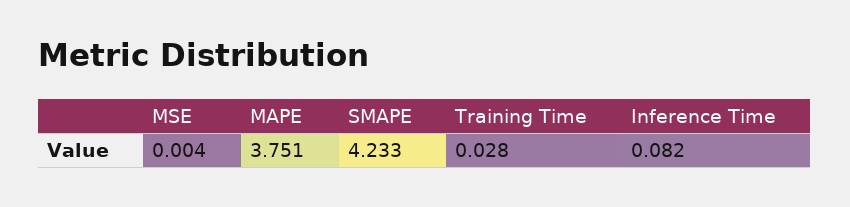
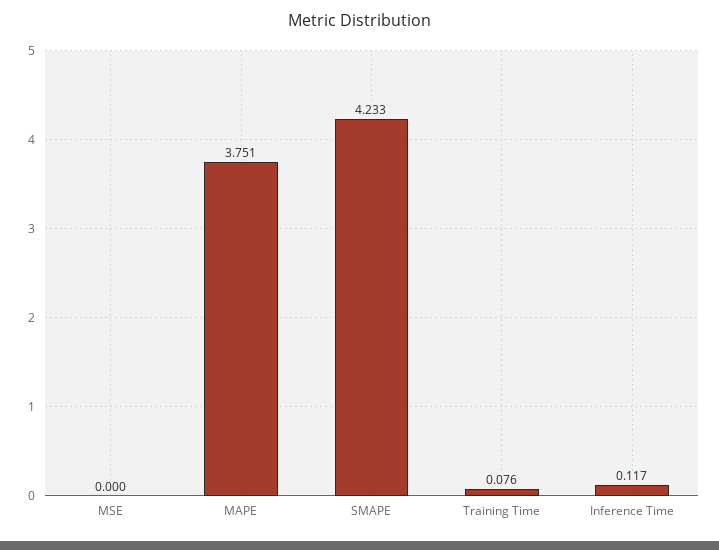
MSE: 0.004 -> 0
Training Time: 0.028 -> 0.076
Inference Time: 0.082 -> 0.117

